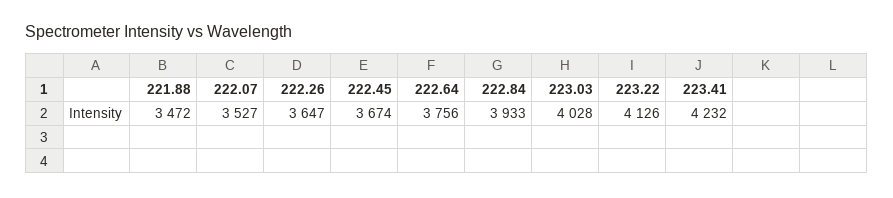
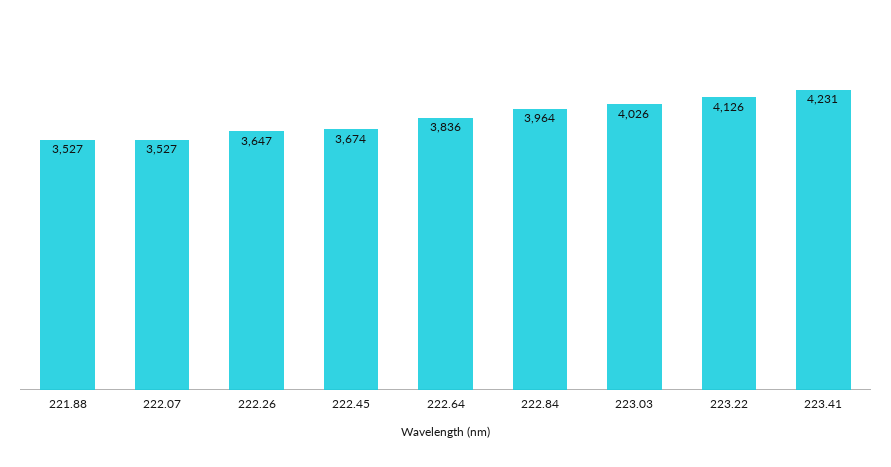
221.88: 3472 -> 3527
222.64: 3756 -> 3836
222.84: 3933 -> 3964
223.03: 4028 -> 4026
223.41: 4232 -> 4231

